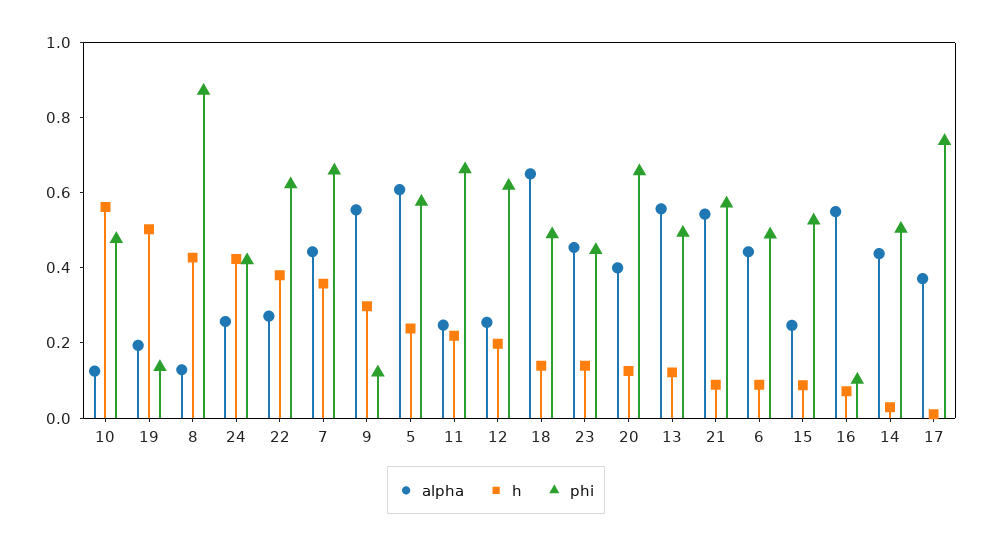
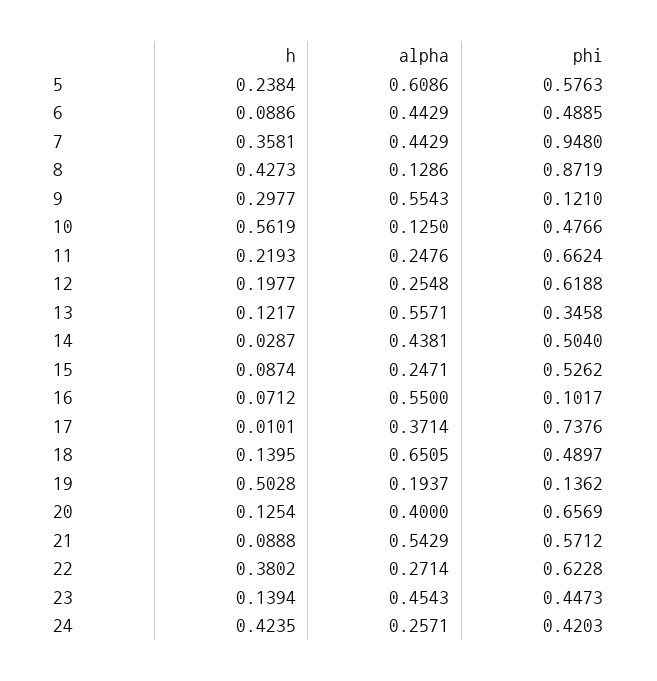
phi, 7: 0.65 -> 0.948
phi, 13: 0.5 -> 0.3458

